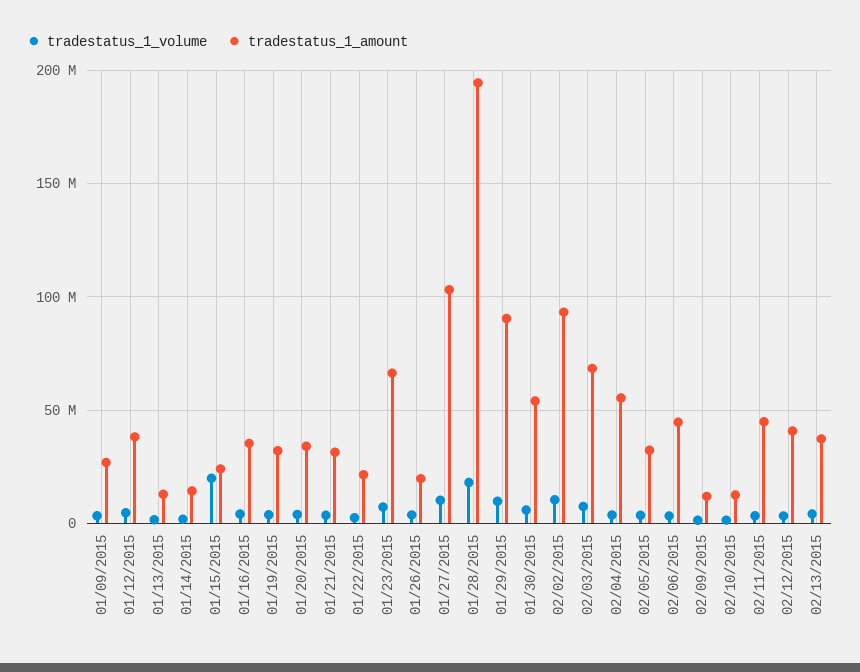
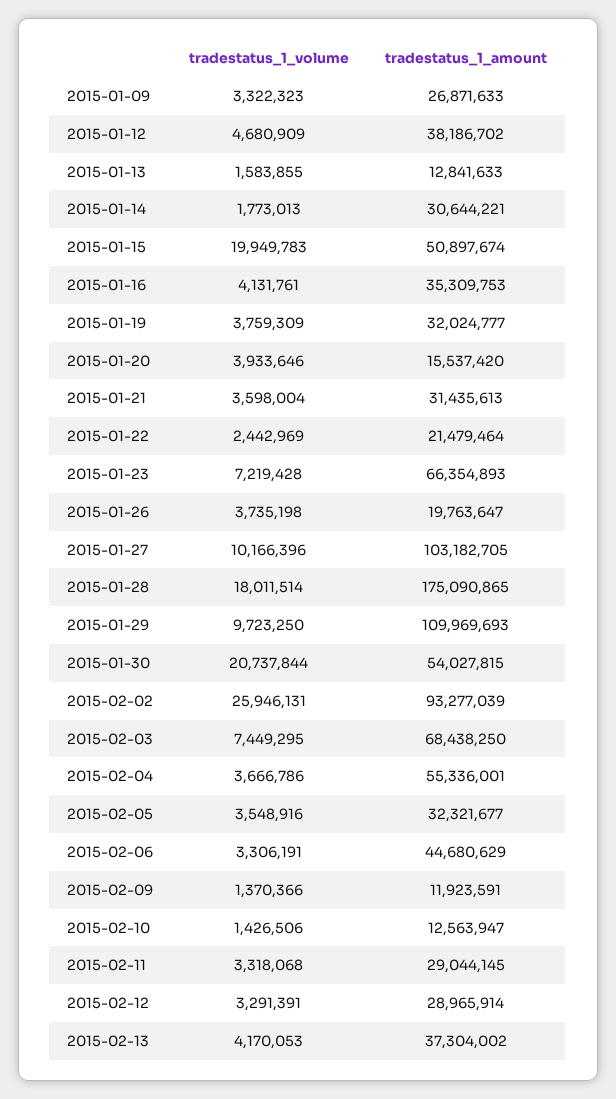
tradestatus_1_amount, 01/14/2015: 15000000 -> 30644221
tradestatus_1_amount, 01/15/2015: 25000000 -> 50897674
tradestatus_1_amount, 01/20/2015: 35000000 -> 15537420
tradestatus_1_amount, 01/28/2015: 195000000 -> 175090865
tradestatus_1_amount, 01/29/2015: 90000000 -> 109969693
tradestatus_1_volume, 01/30/2015: 5000000 -> 20737844
tradestatus_1_volume, 02/02/2015: 10000000 -> 25946131
tradestatus_1_amount, 02/11/2015: 45000000 -> 29044145
tradestatus_1_amount, 02/12/2015: 40000000 -> 28965914

